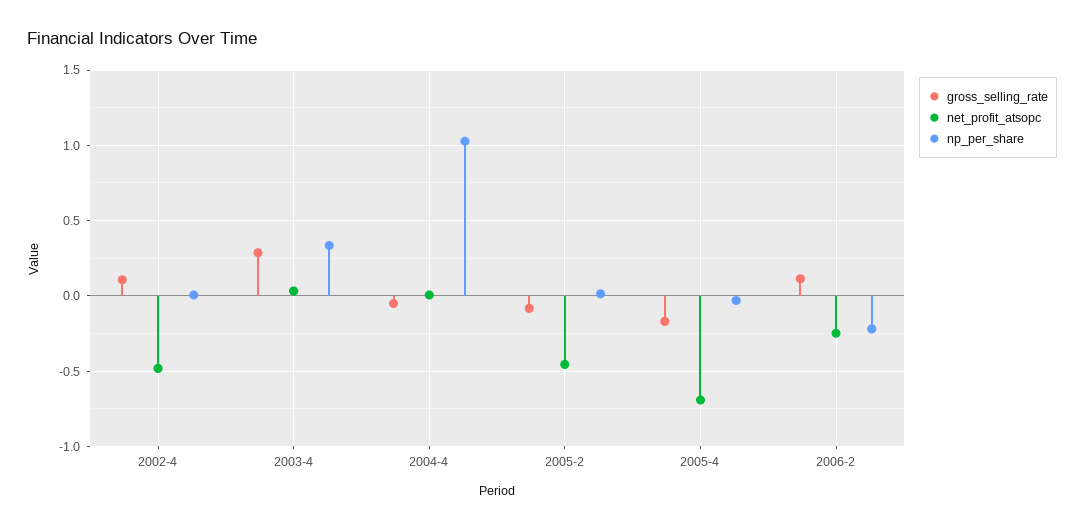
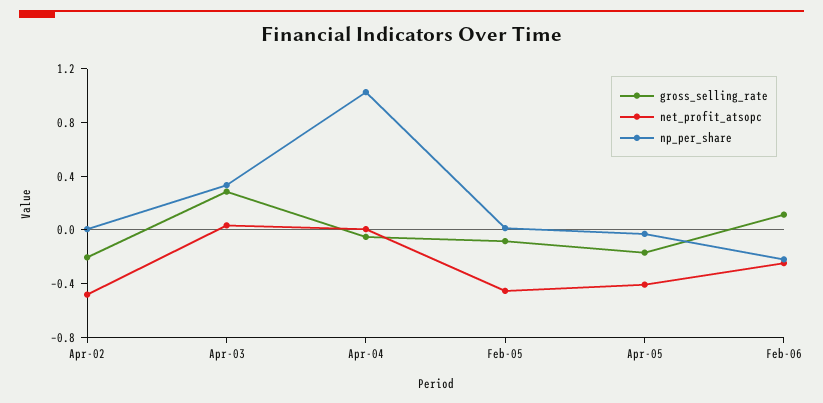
gross_selling_rate, 2002-4: 0.1 -> -0.2
net_profit_atsopc, 2005-4: -0.7 -> -0.4

